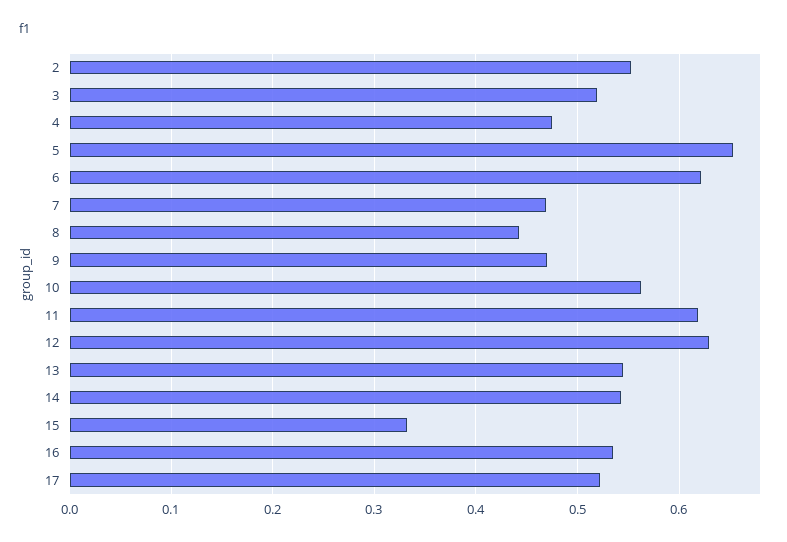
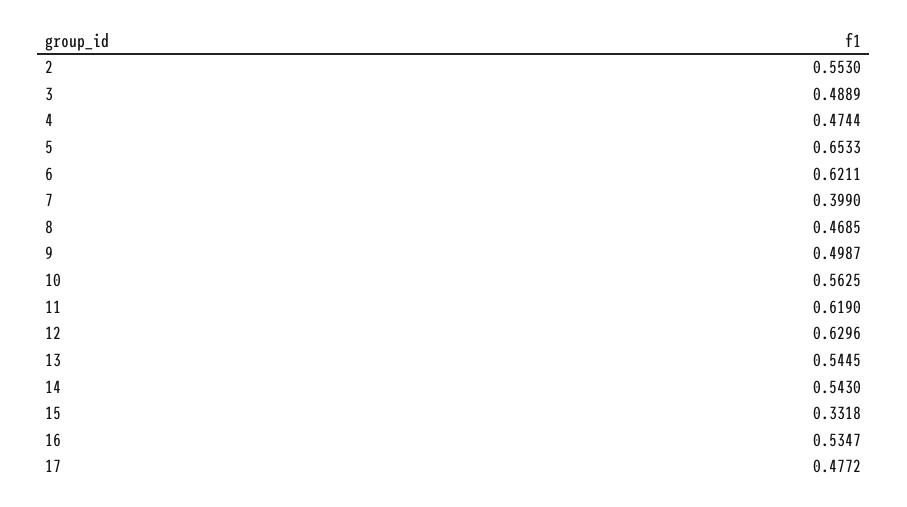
3: 0.52 -> 0.4889
7: 0.47 -> 0.399
8: 0.44 -> 0.4685
9: 0.47 -> 0.4987
17: 0.52 -> 0.4772

